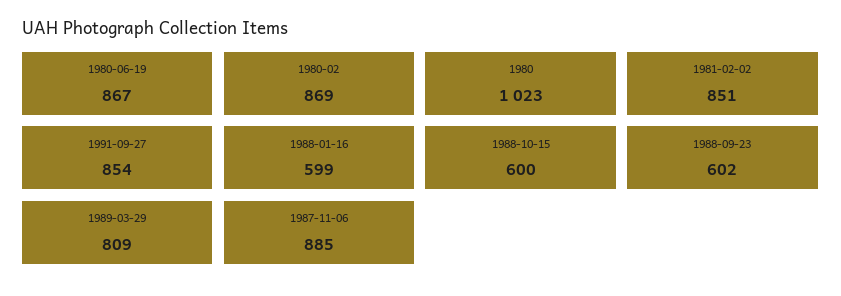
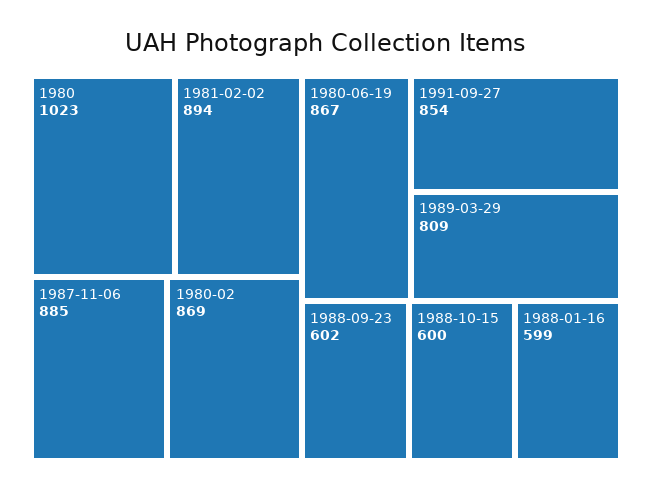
1981-02-02: 851 -> 894

